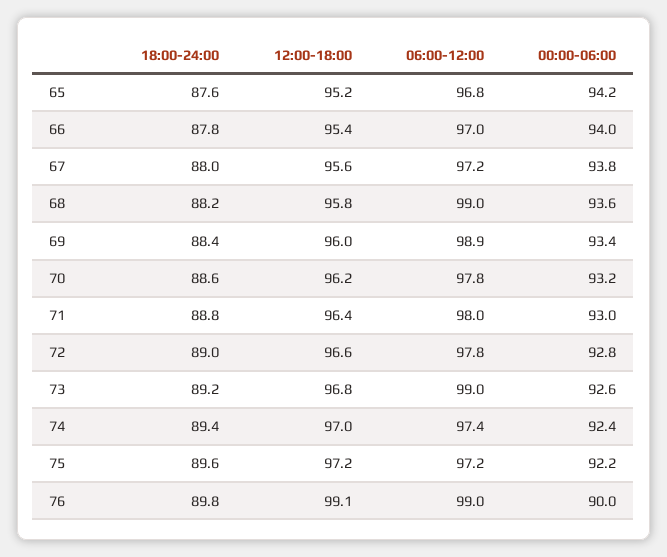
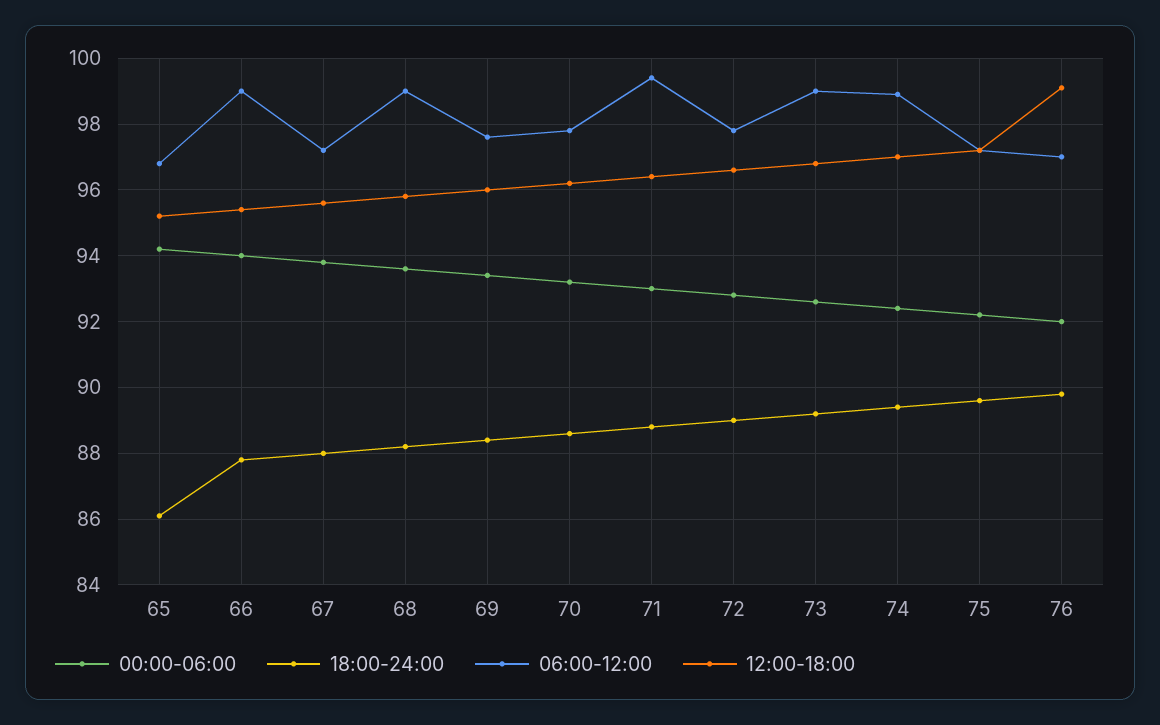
18:00-24:00, 65: 87.6 -> 86
06:00-12:00, 66: 97 -> 99
06:00-12:00, 69: 98.9 -> 97.5
06:00-12:00, 71: 98 -> 99.5
06:00-12:00, 74: 97.4 -> 99
06:00-12:00, 76: 99 -> 97
00:00-06:00, 76: 90 -> 92

